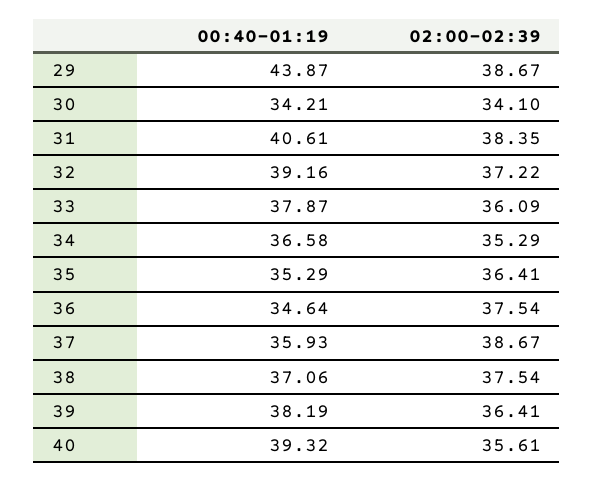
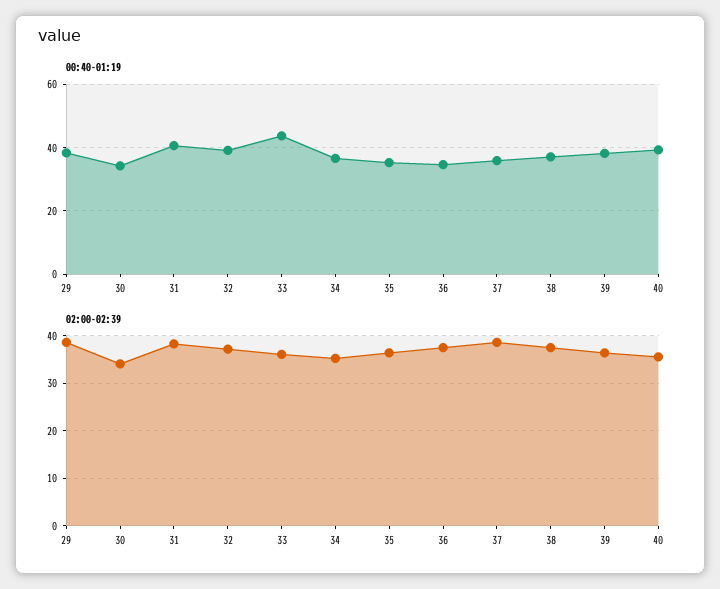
00:40-01:19, 29: 43.87 -> 38
00:40-01:19, 33: 37.87 -> 44

